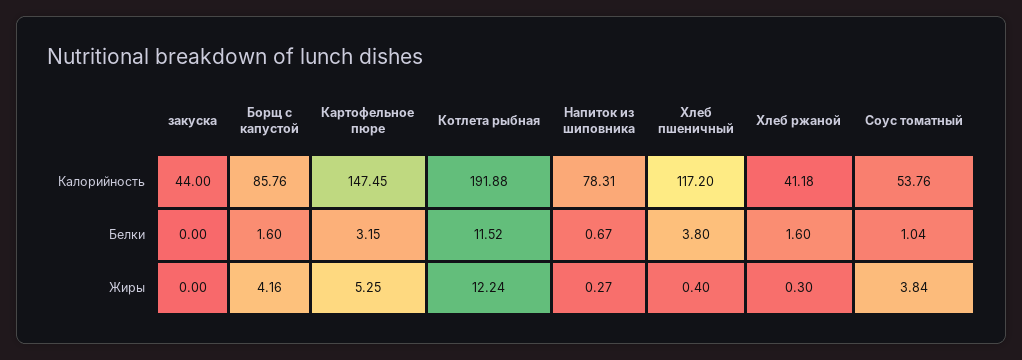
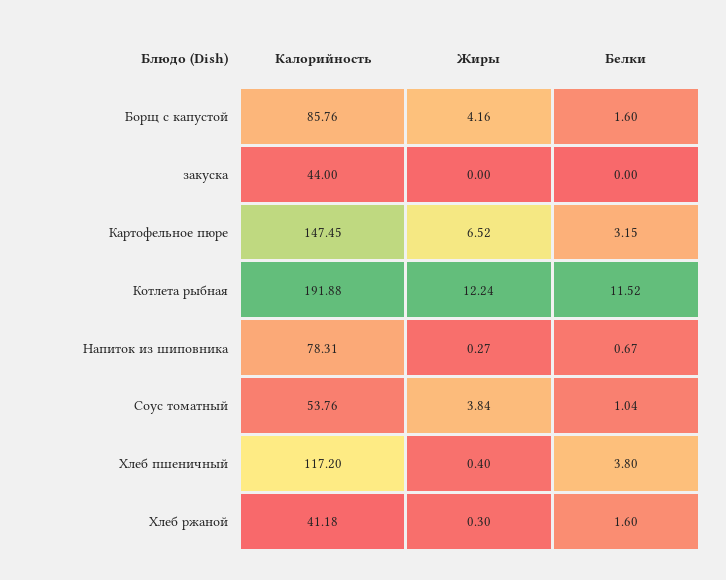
Картофельное пюре, Жиры: 5.25 -> 6.52

